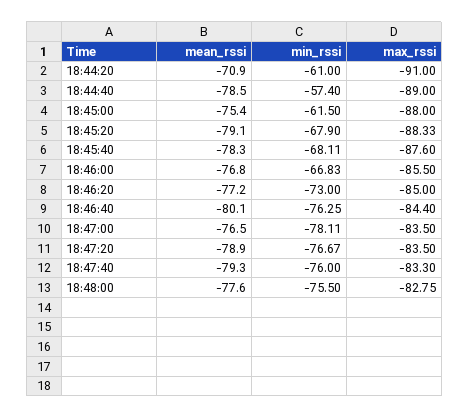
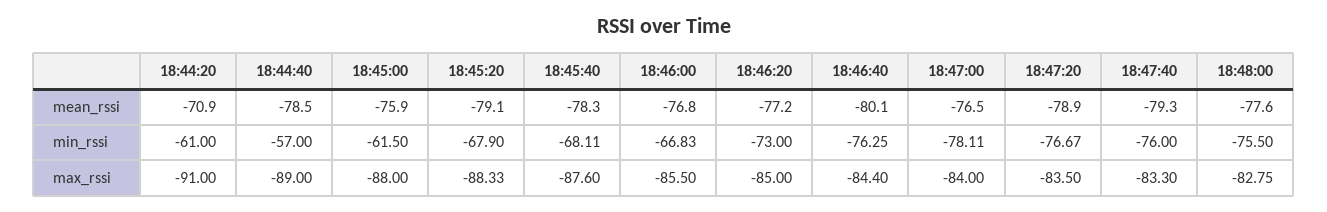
min_rssi, 18:44:40: -57.4 -> -57
mean_rssi, 18:45:00: -75.4 -> -75.9
max_rssi, 18:47:00: -83.5 -> -84

